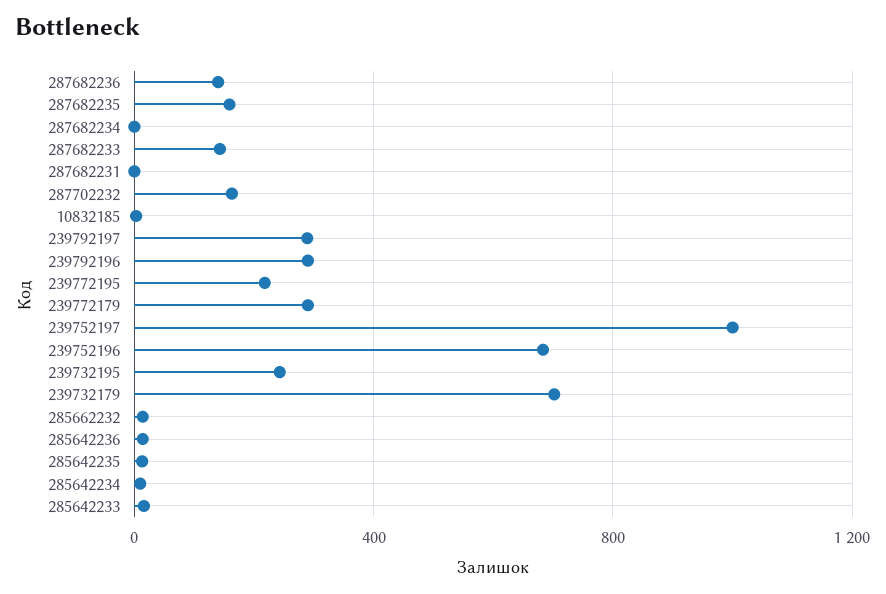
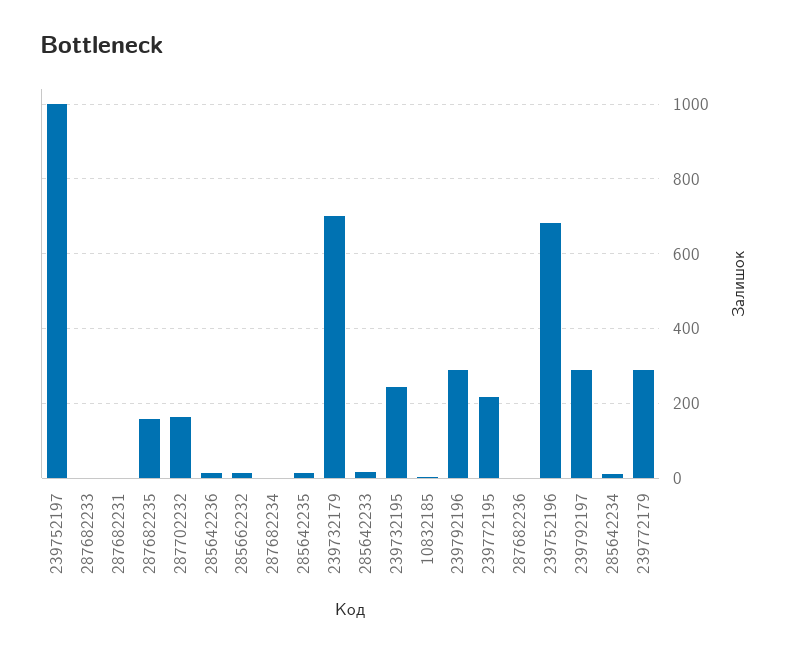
287682236: 150 -> 0
287682233: 150 -> 0

